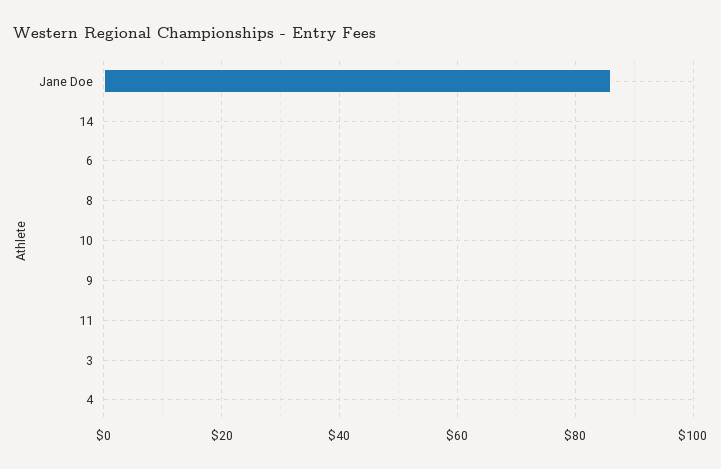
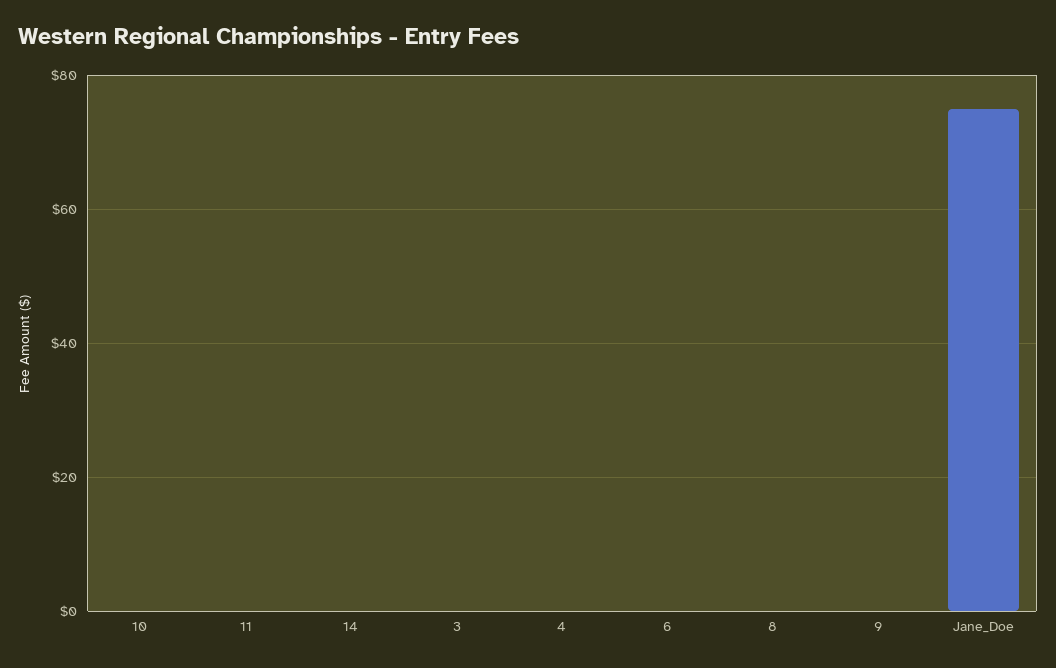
Jane Doe: 85 -> 75

